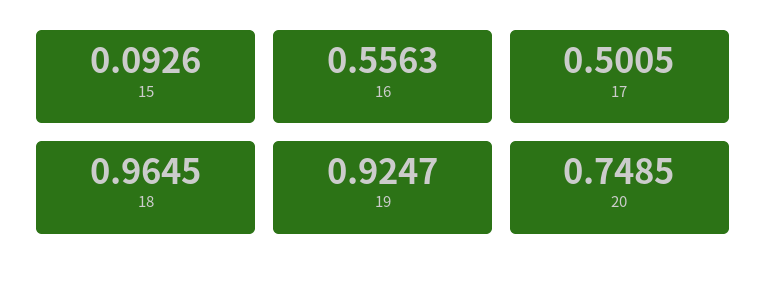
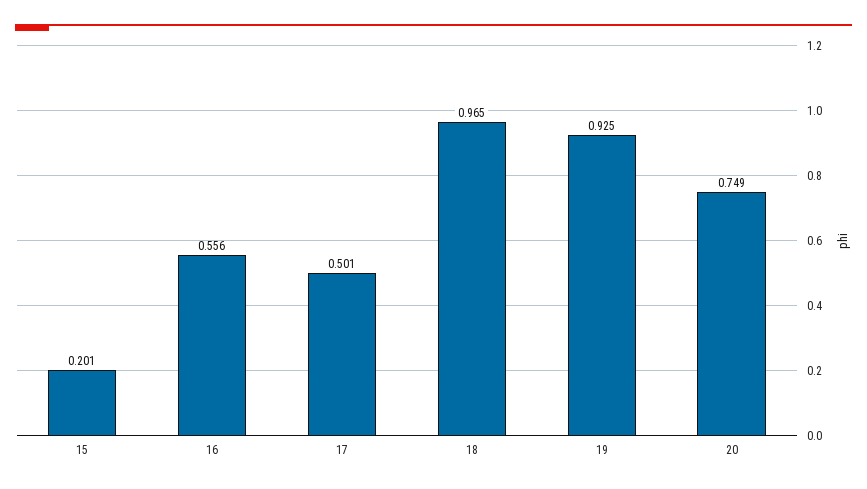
15: 0.0926 -> 0.201

